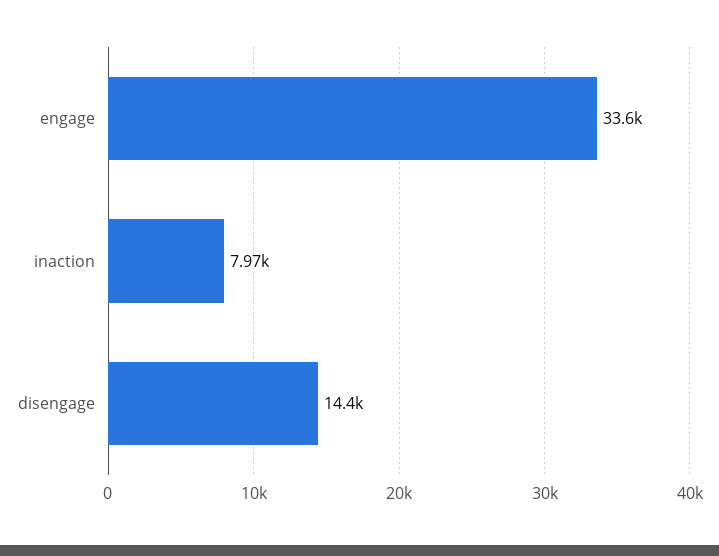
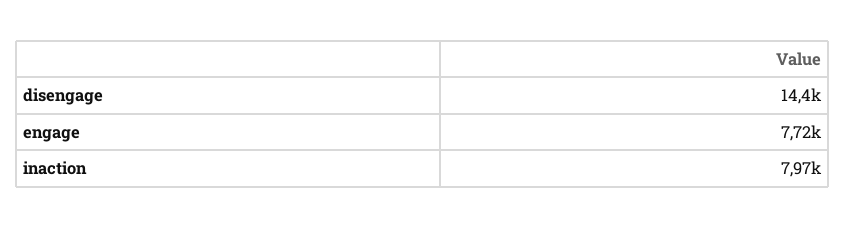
engage: 33600 -> 7720

